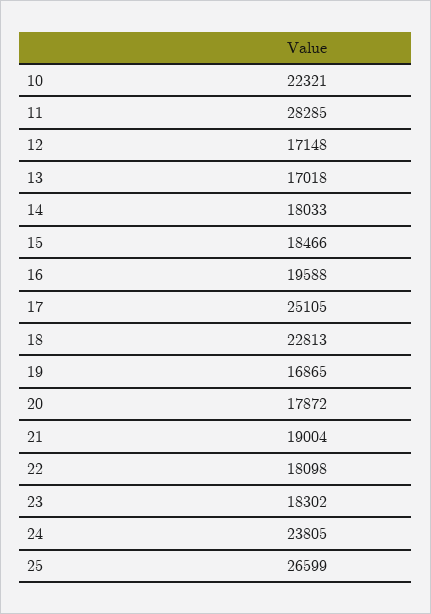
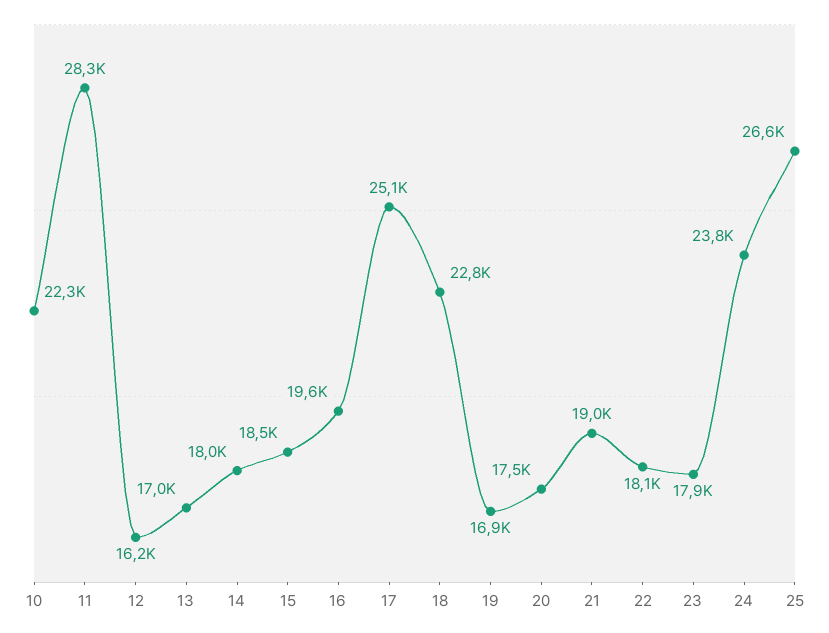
12: 17148 -> 16200
20: 17872 -> 17500
23: 18302 -> 17900

